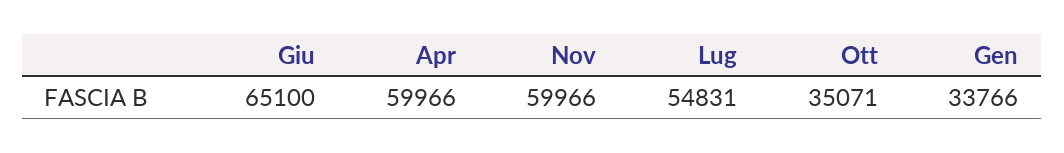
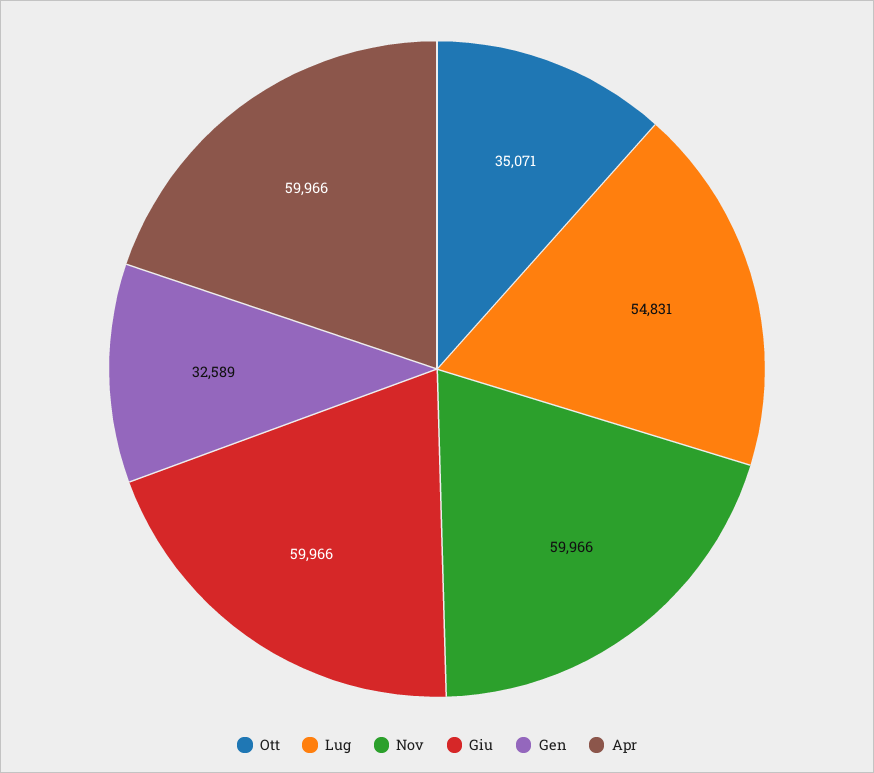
Giu: 65100 -> 59966
Gen: 33766 -> 32589

